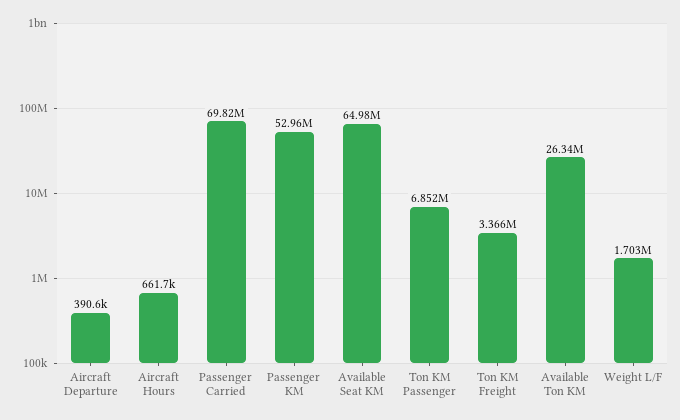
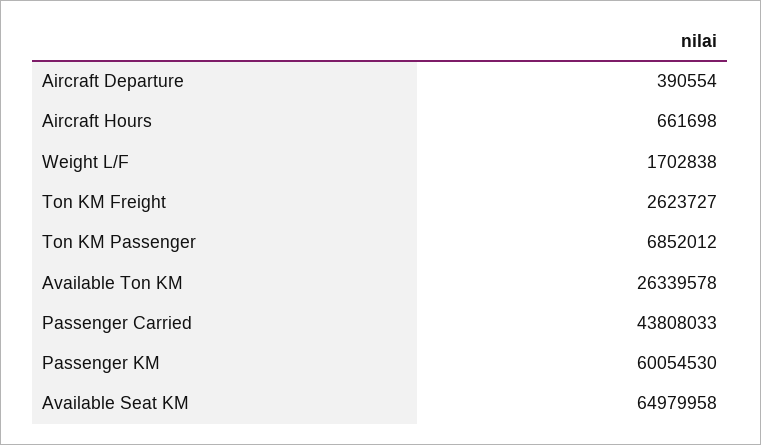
Passenger Carried: 69820000 -> 43808033
Passenger KM: 52960000 -> 60054530
Ton KM Freight: 3366000 -> 2623727

